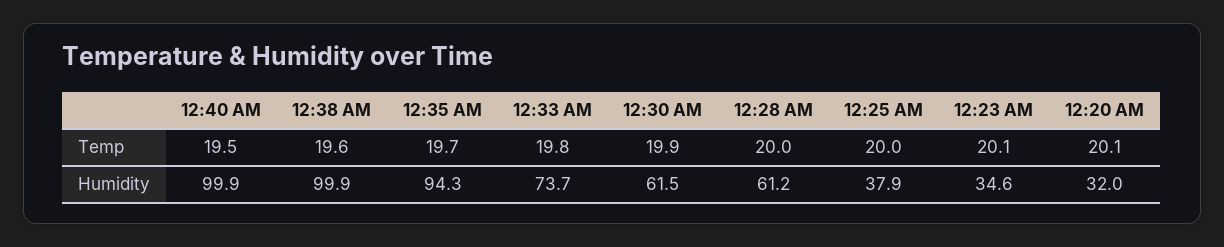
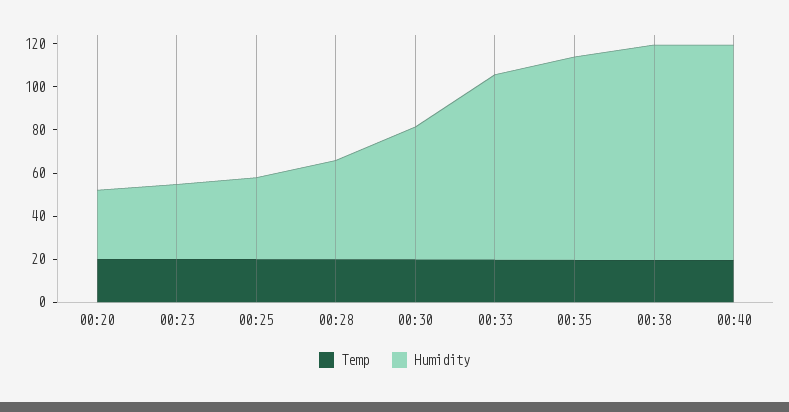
Humidity, 12:33 AM: 73.7 -> 85
Humidity, 12:28 AM: 61.2 -> 45

